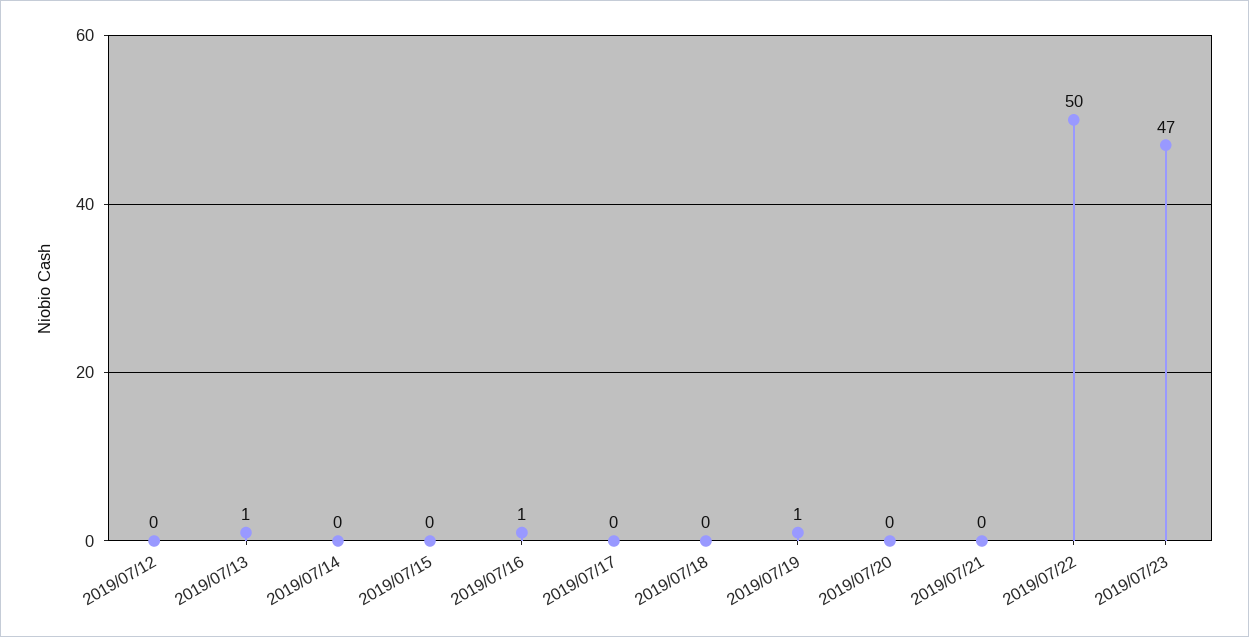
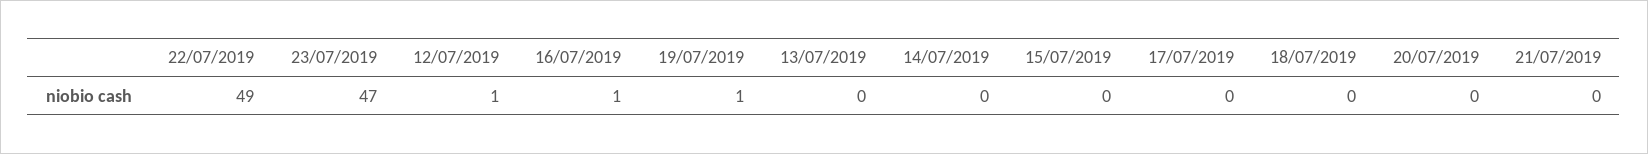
2019/07/12: 0 -> 1
2019/07/13: 1 -> 0
2019/07/22: 50 -> 49

